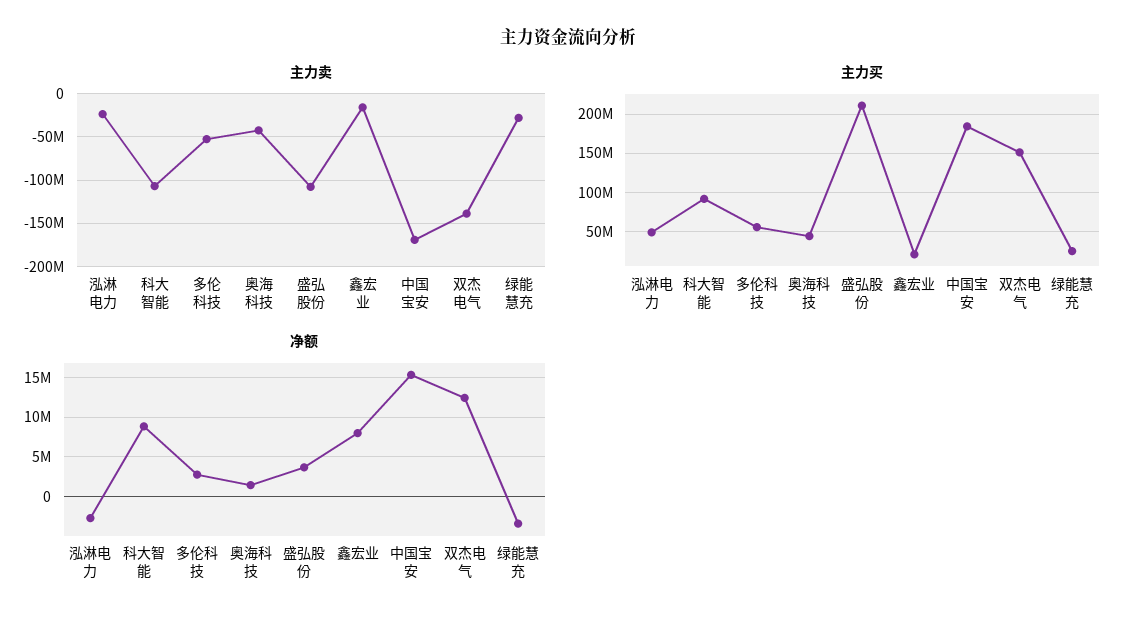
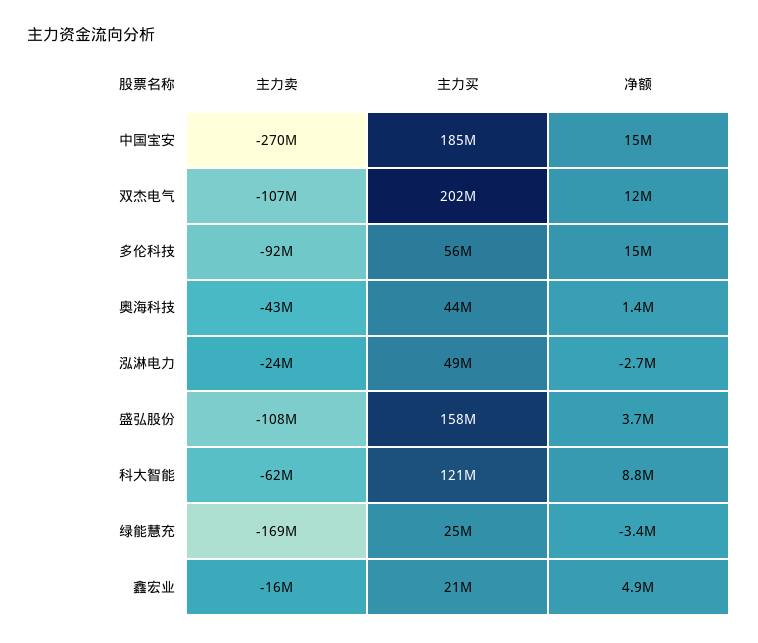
主力卖, 科大智能: -110000000 -> -62000000
主力卖, 多伦科技: -50000000 -> -92000000
主力卖, 中国宝安: -170000000 -> -270000000
主力卖, 双杰电气: -140000000 -> -107000000
主力卖, 绿能慧充: -30000000 -> -169000000
主力买, 科大智能: 90000000 -> 121000000
主力买, 盛弘股份: 210000000 -> 158000000
主力买, 双杰电气: 150000000 -> 202000000
净额, 多伦科技: 3000000 -> 15000000
净额, 鑫宏业: 8000000 -> 4900000

